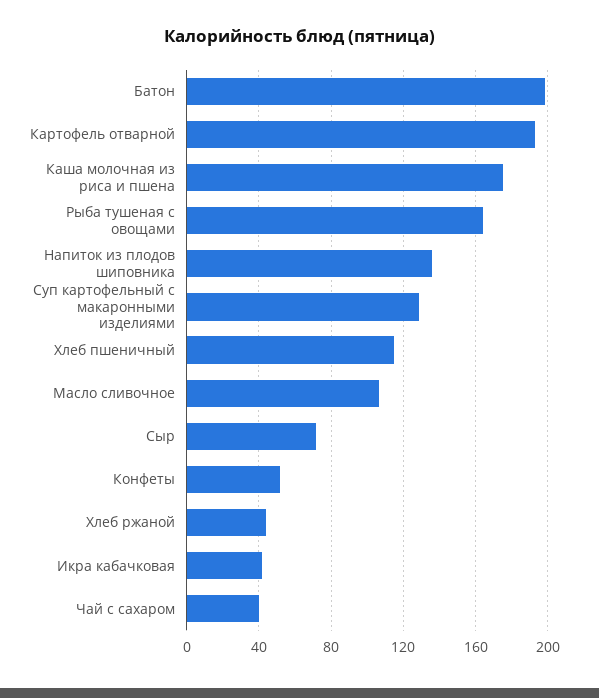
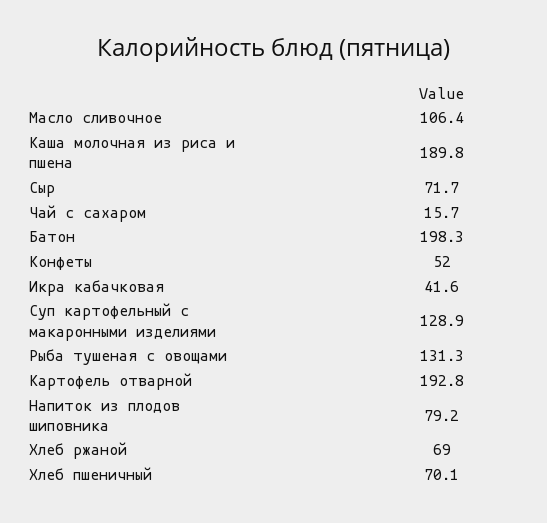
Каша молочная из риса и пшена: 175 -> 189.8
Рыба тушеная с овощами: 165 -> 131.3
Напиток из плодов шиповника: 135 -> 79.2
Хлеб пшеничный: 115 -> 70.1
Хлеб ржаной: 45 -> 69
Чай с сахаром: 40 -> 15.7

